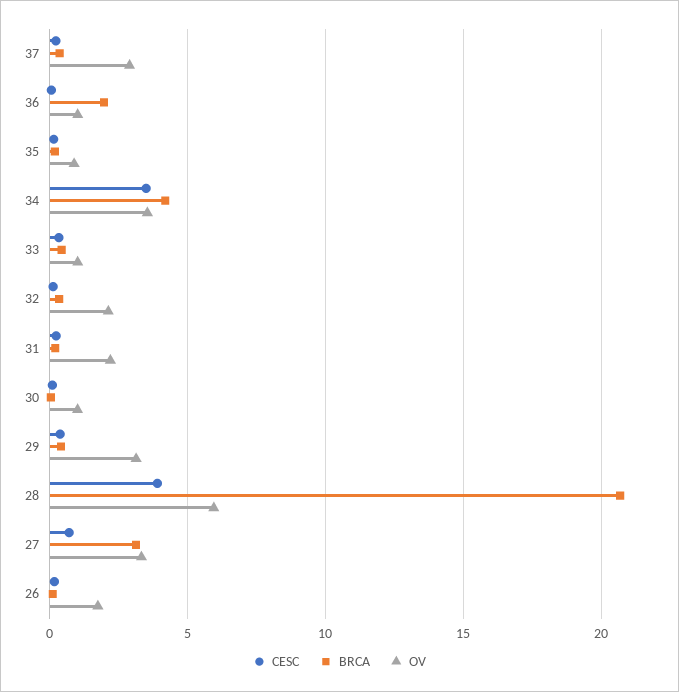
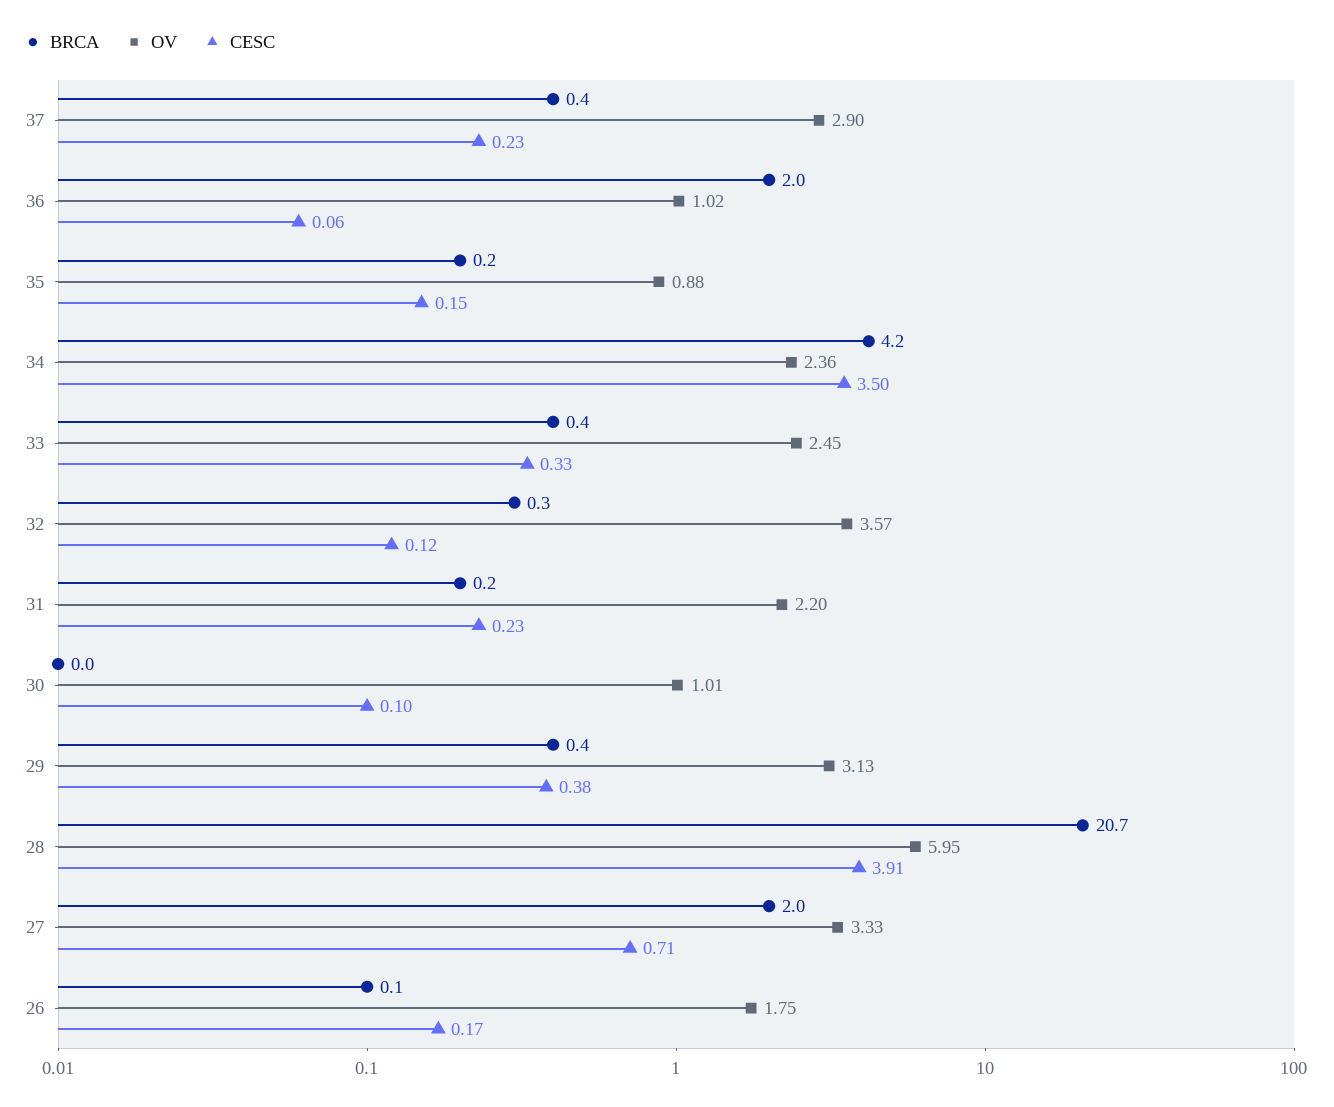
OV, 34: 3.5 -> 2.36
OV, 33: 1 -> 2.45
OV, 32: 2 -> 3.57
BRCA, 27: 3 -> 2

